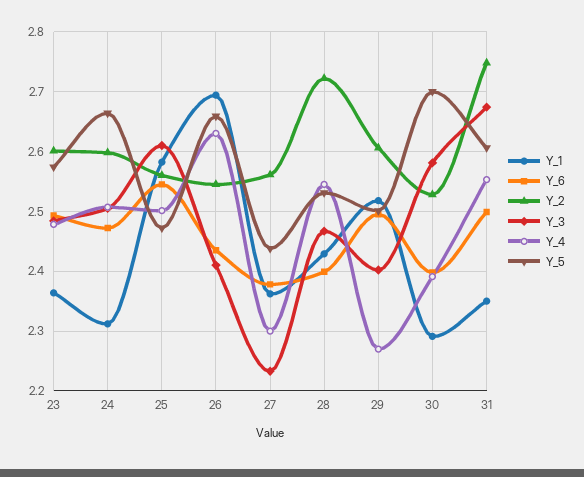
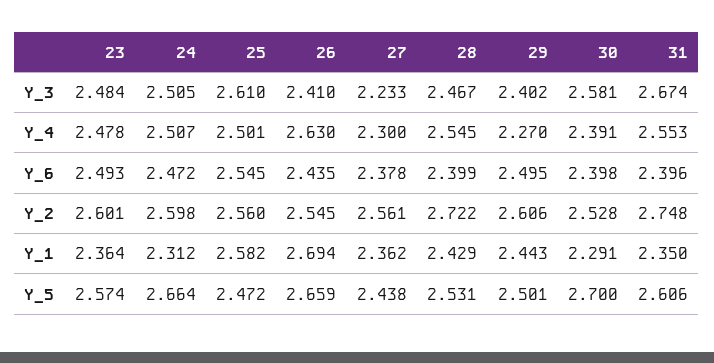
Y_1, 29: 2.52 -> 2.443
Y_6, 31: 2.5 -> 2.396

